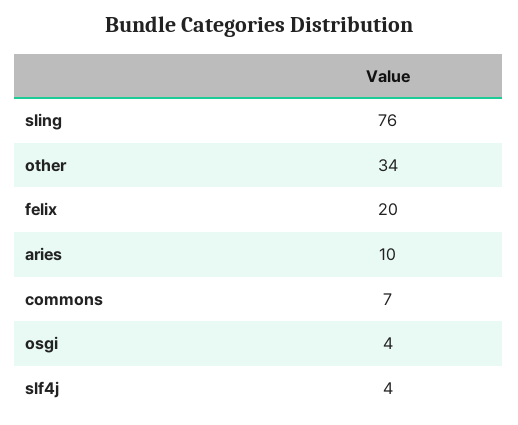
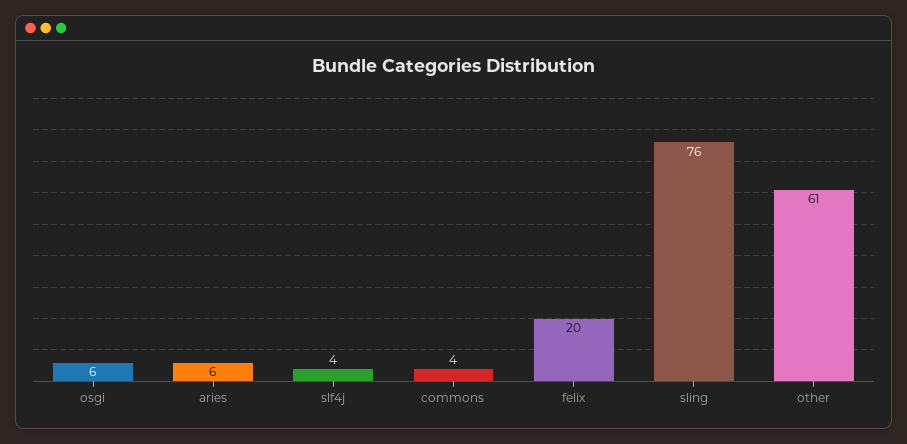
other: 34 -> 61
aries: 10 -> 6
commons: 7 -> 4
osgi: 4 -> 6

